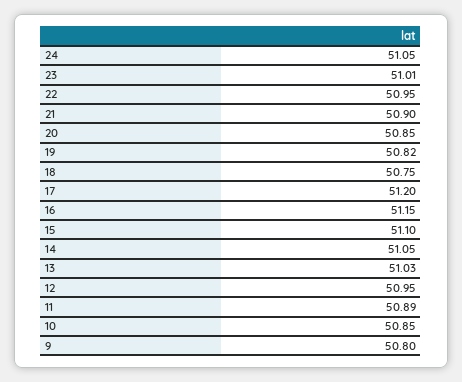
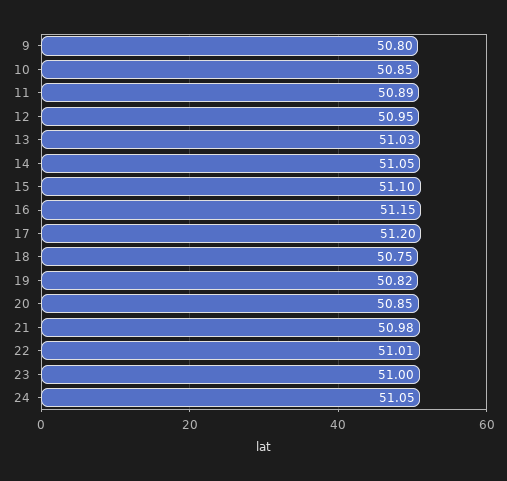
23: 51.01 -> 51
22: 50.95 -> 51.01
21: 50.9 -> 50.98

